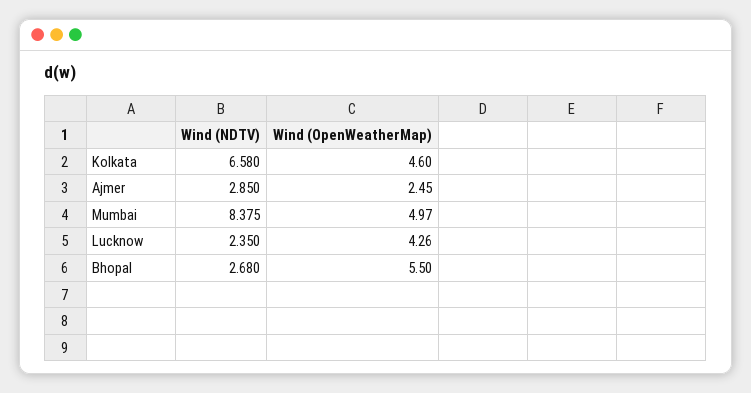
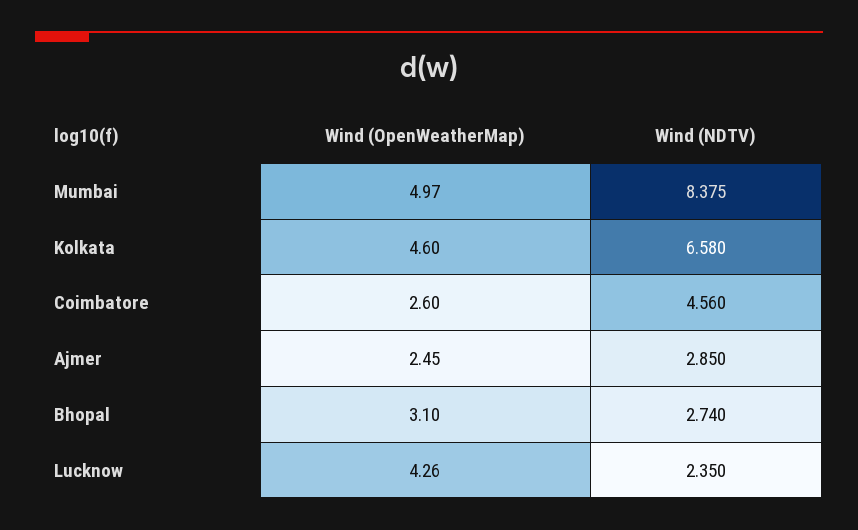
Wind (NDTV), Bhopal: 2.68 -> 2.74
Wind (OpenWeatherMap), Bhopal: 5.5 -> 3.1
Wind (OpenWeatherMap), Coimbatore: none -> 2.6
Wind (NDTV), Coimbatore: none -> 4.56

